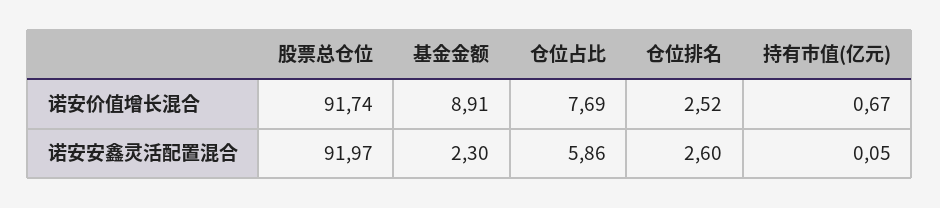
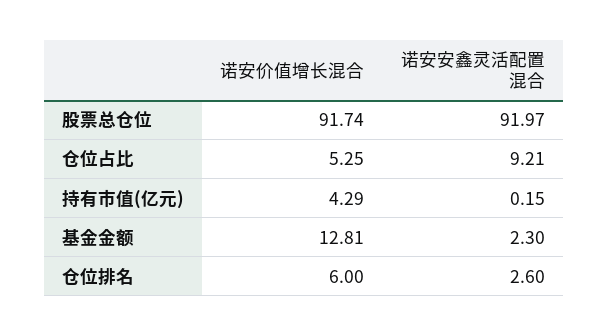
基金金额, 诺安价值增长混合: 8.91 -> 12.81
仓位占比, 诺安价值增长混合: 7.69 -> 5.25
仓位排名, 诺安价值增长混合: 2.52 -> 6
持有市值(亿元), 诺安价值增长混合: 0.67 -> 4.29
仓位占比, 诺安安鑫灵活配置混合: 5.86 -> 9.21
持有市值(亿元), 诺安安鑫灵活配置混合: 0.05 -> 0.15

